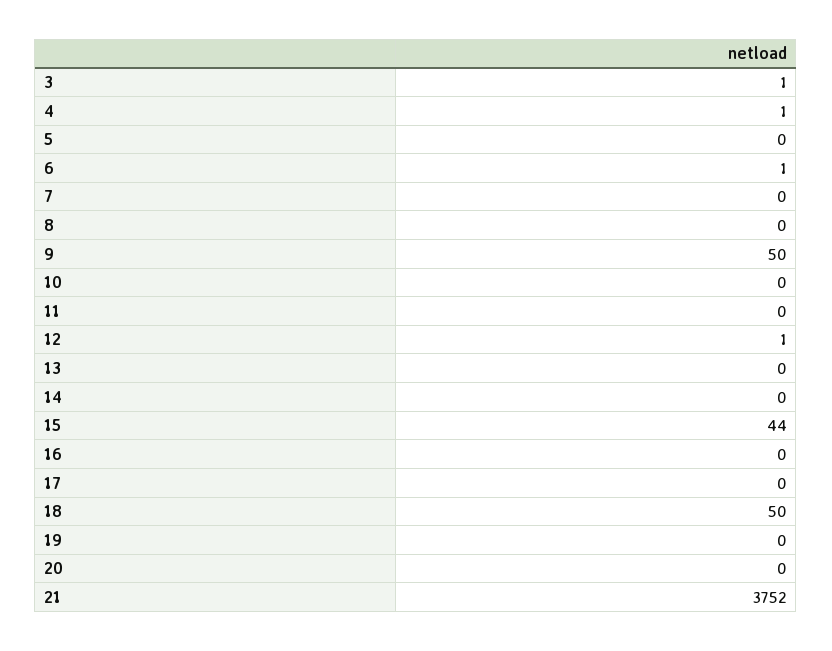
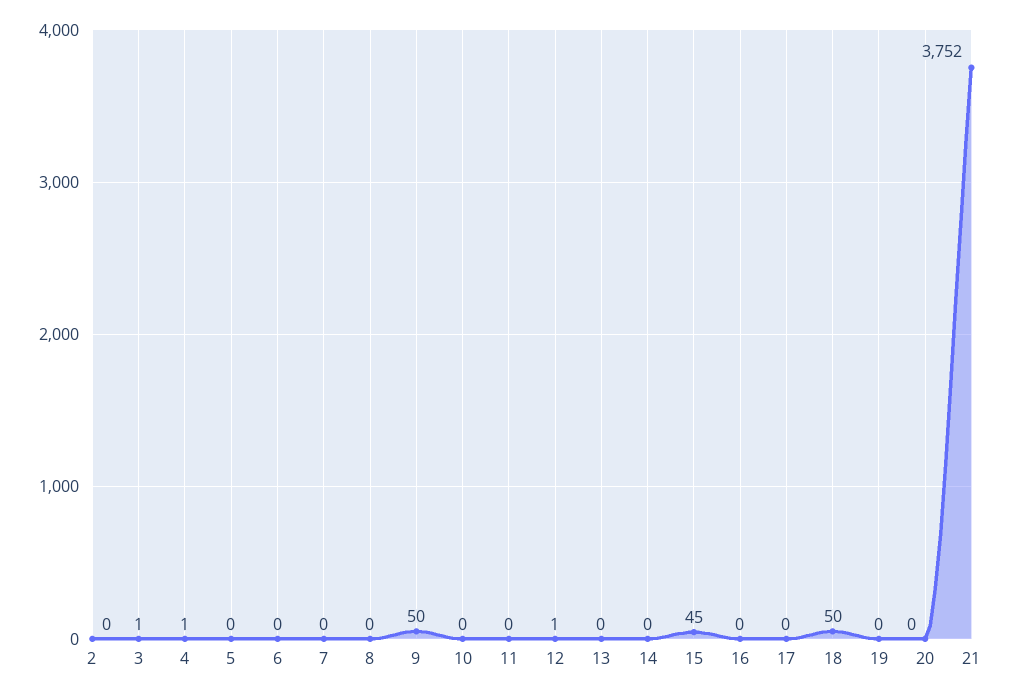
6: 1 -> 0
15: 44 -> 45
2: none -> 0

